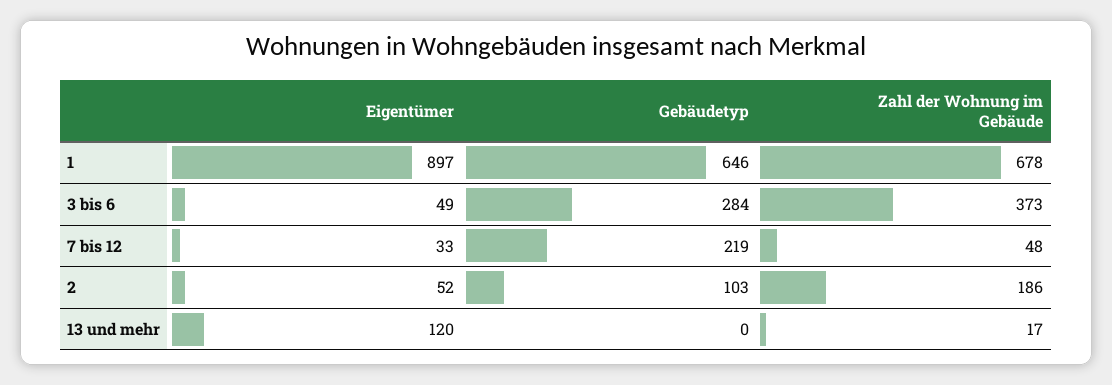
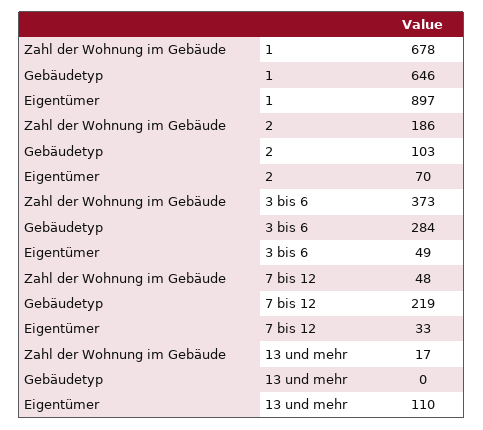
Eigentümer, 2: 52 -> 70
Eigentümer, 13 und mehr: 120 -> 110

